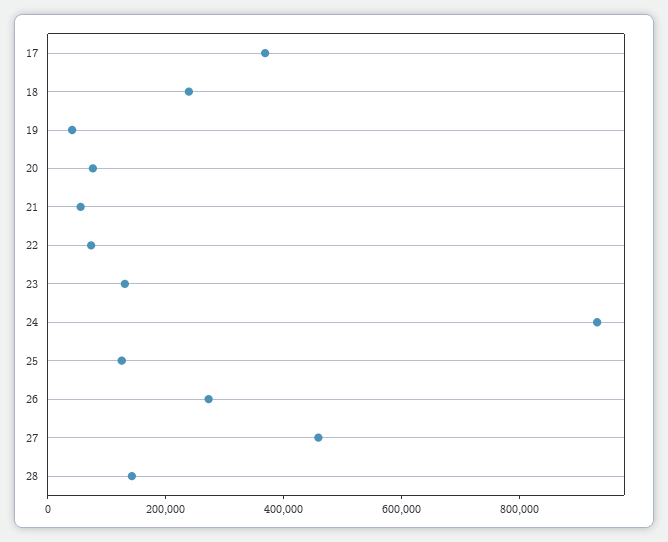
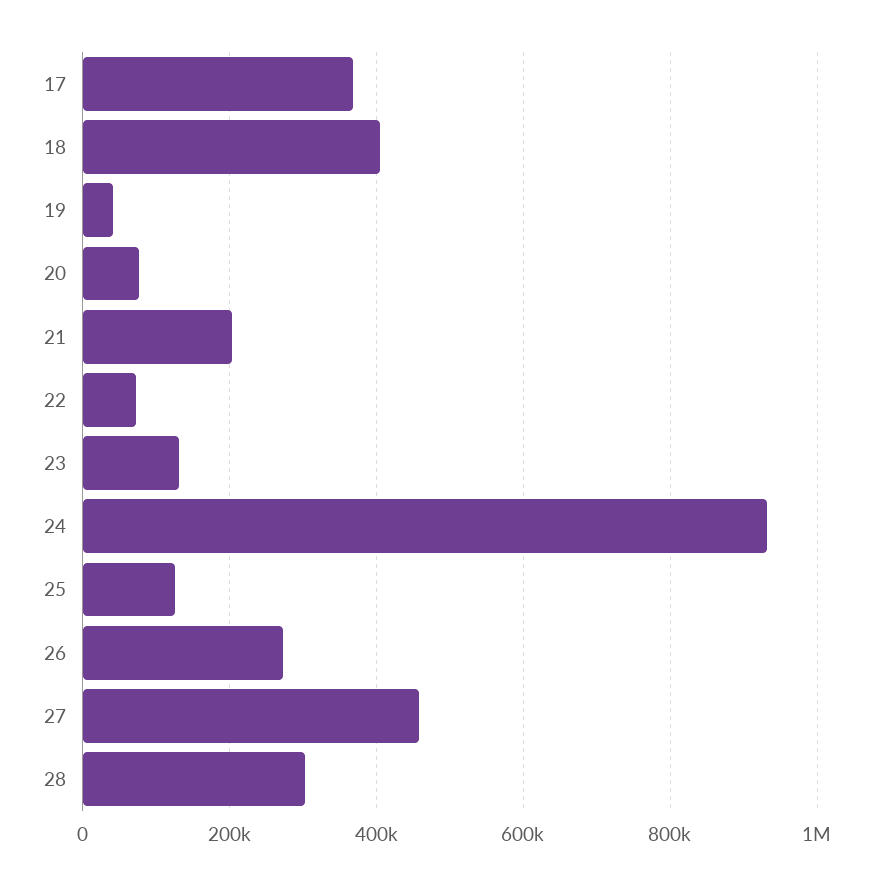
18: 250000 -> 400000
21: 50000 -> 200000
28: 150000 -> 300000

